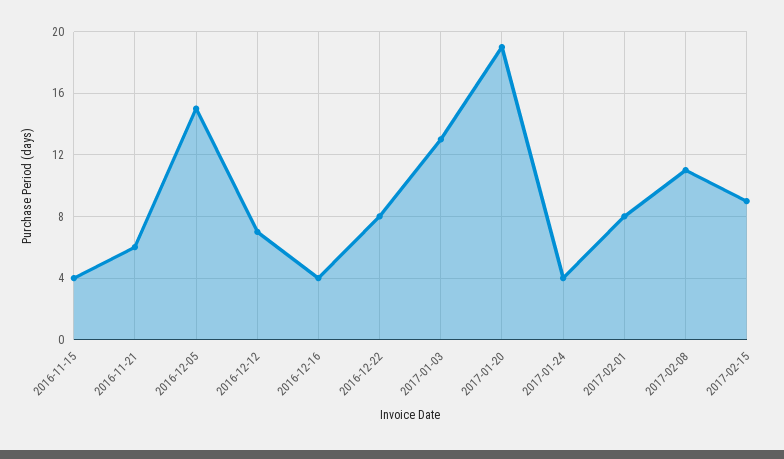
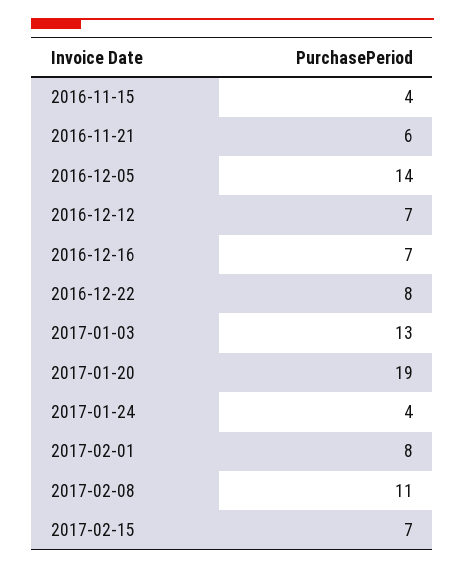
2016-12-05: 15 -> 14
2016-12-16: 4 -> 7
2017-02-15: 9 -> 7

